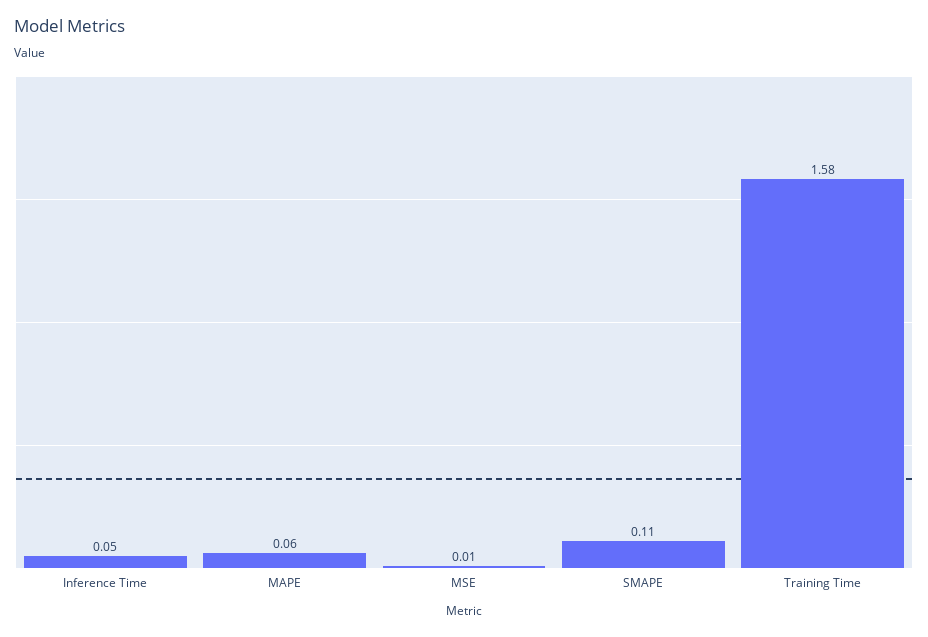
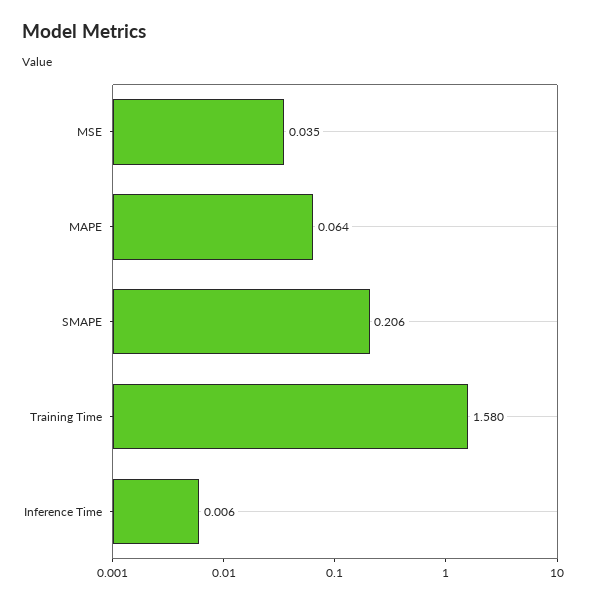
Inference Time: 0.05 -> 0.006
MSE: 0.01 -> 0.035
SMAPE: 0.11 -> 0.206

